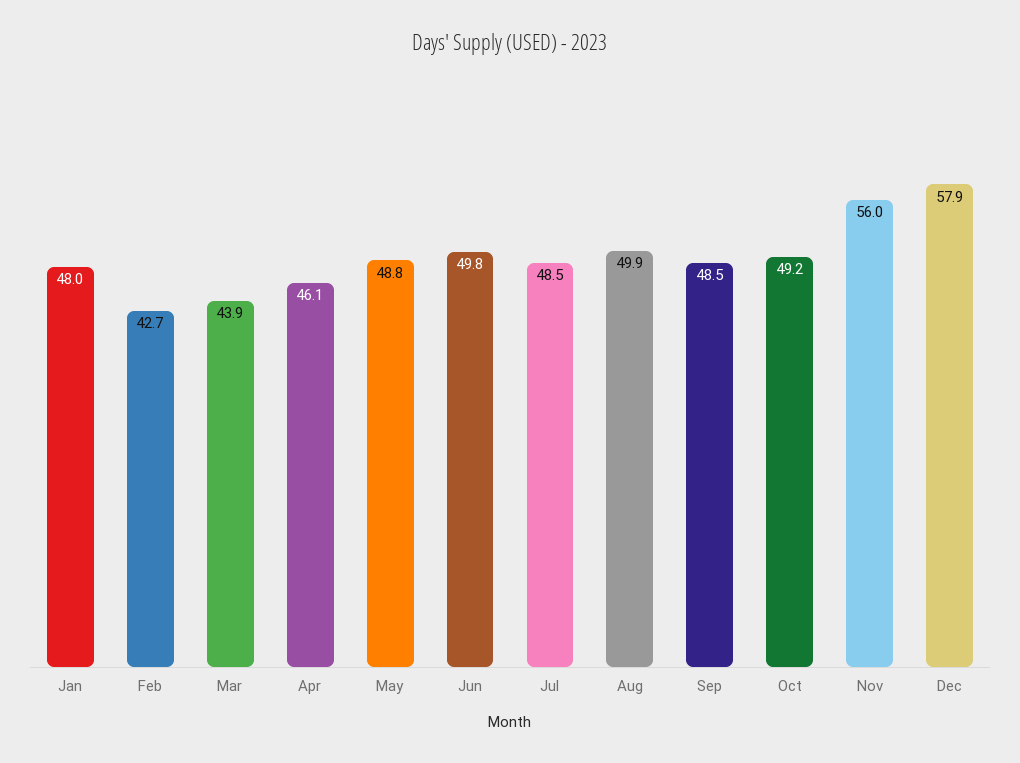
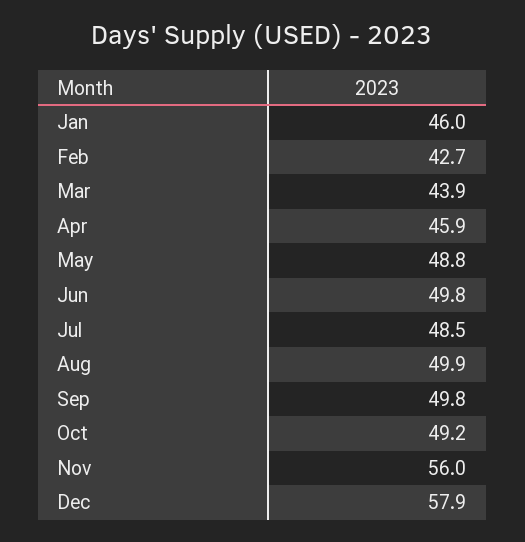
Jan: 48 -> 46
Apr: 46.1 -> 45.9
Sep: 48.5 -> 49.8

